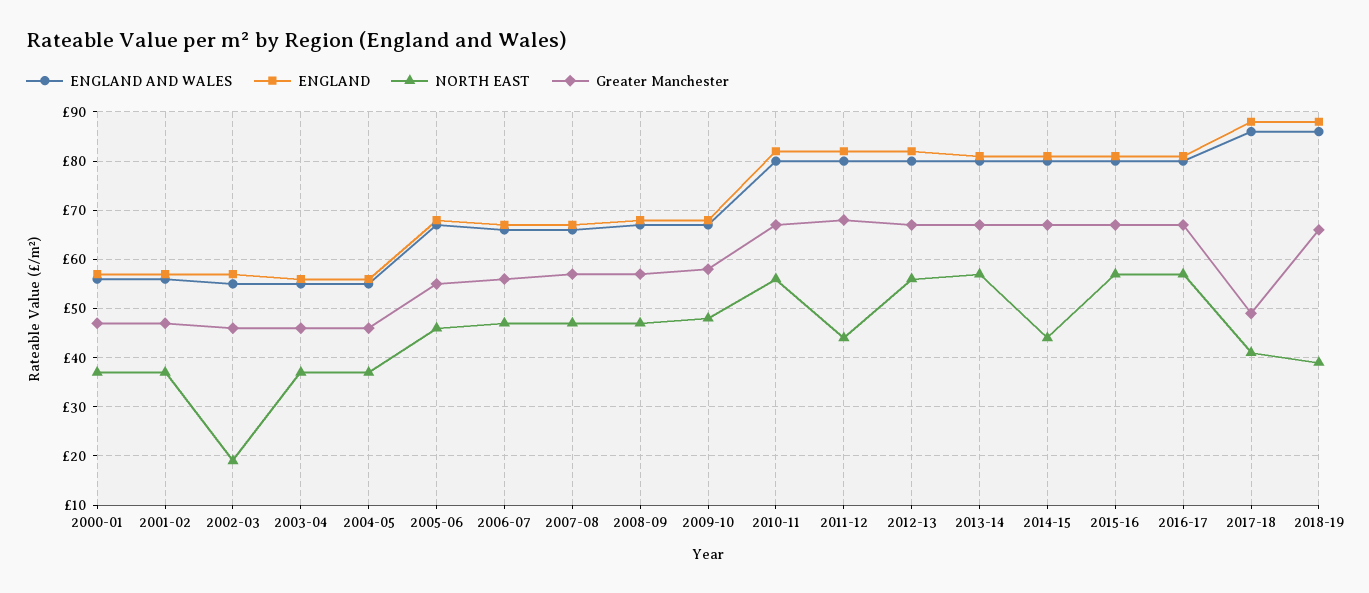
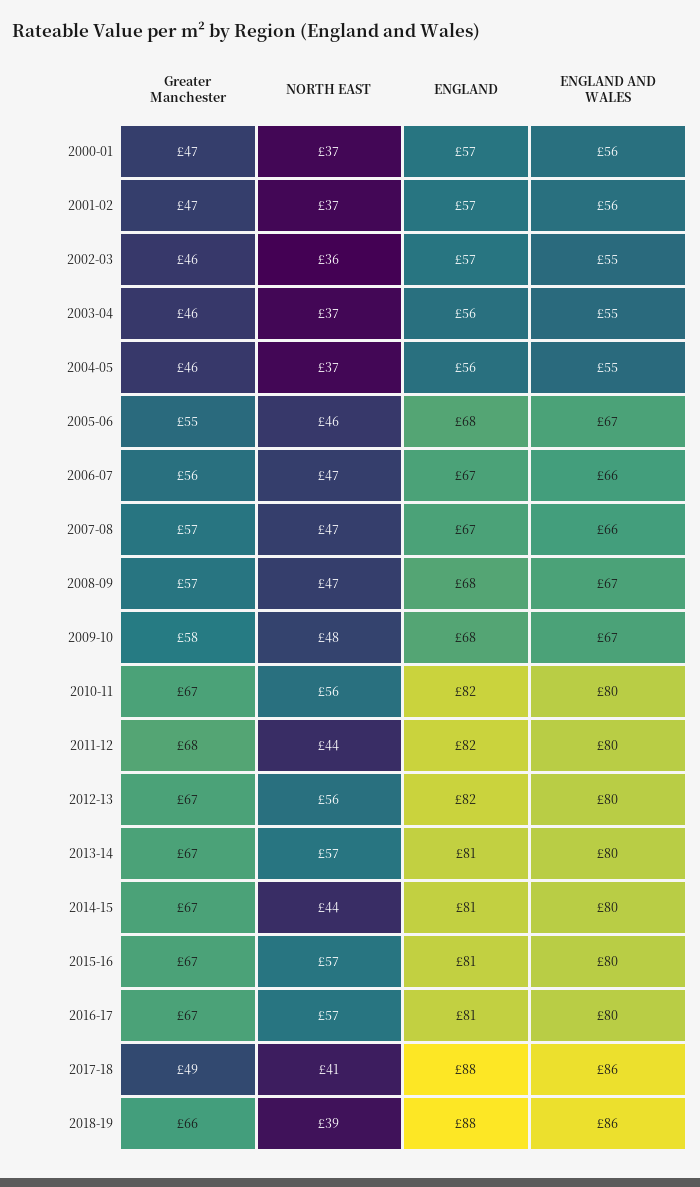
NORTH EAST, 2002-03: 20 -> 36

